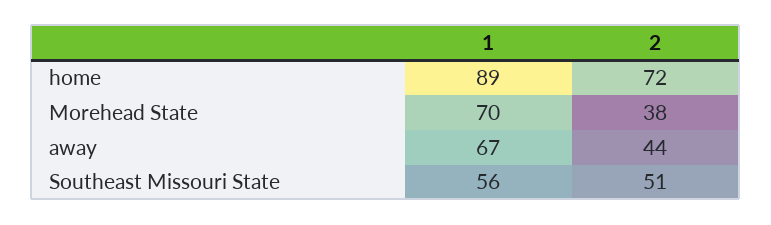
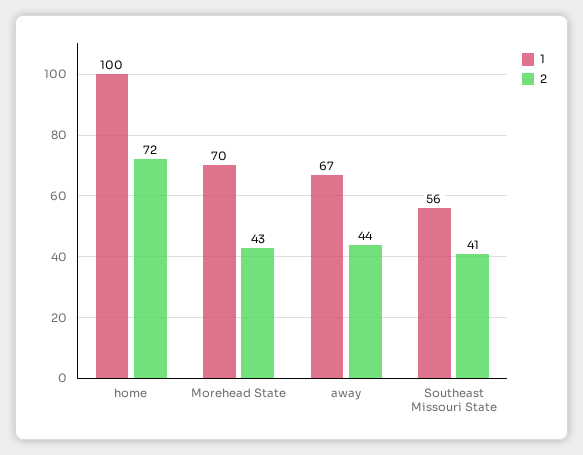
1, home: 89 -> 100
2, Morehead State: 38 -> 43
2, Southeast Missouri State: 51 -> 41

